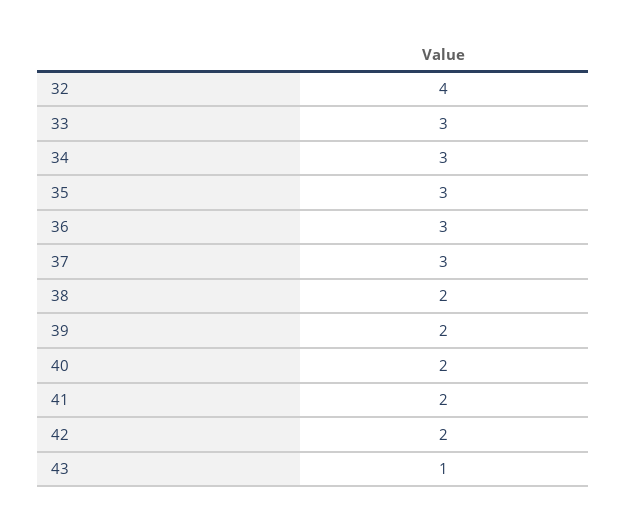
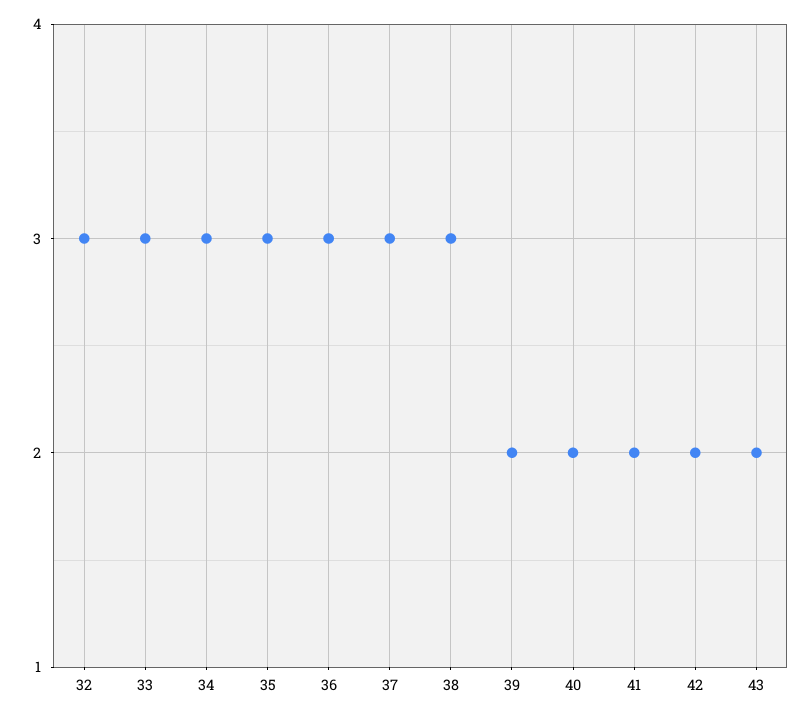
32: 4 -> 3
38: 2 -> 3
43: 1 -> 2

